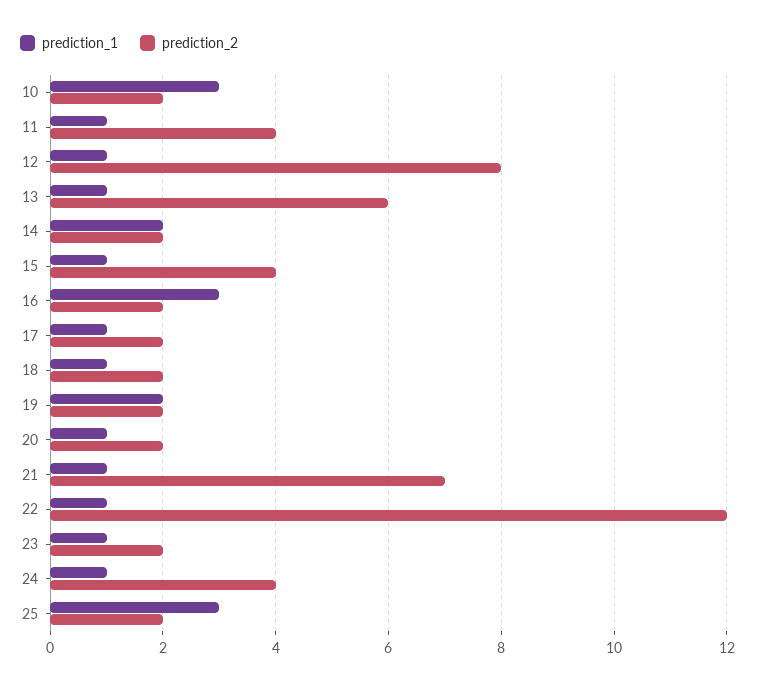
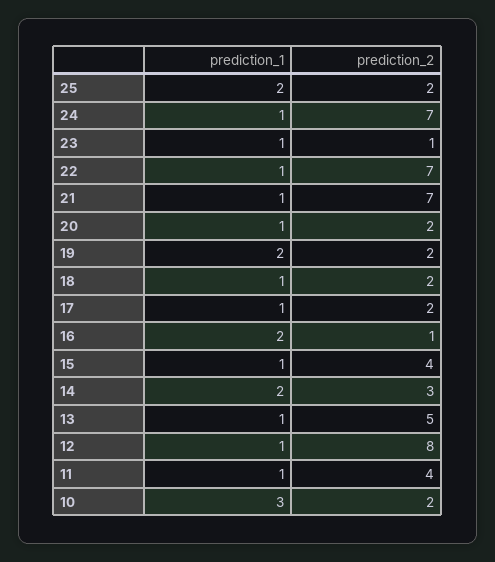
prediction_2, 13: 6 -> 5
prediction_2, 14: 2 -> 3
prediction_1, 16: 3 -> 2
prediction_2, 16: 2 -> 1
prediction_2, 22: 12 -> 7
prediction_2, 23: 2 -> 1
prediction_2, 24: 4 -> 7
prediction_1, 25: 3 -> 2

